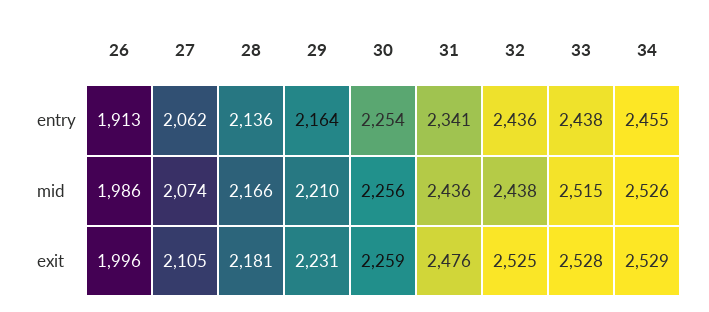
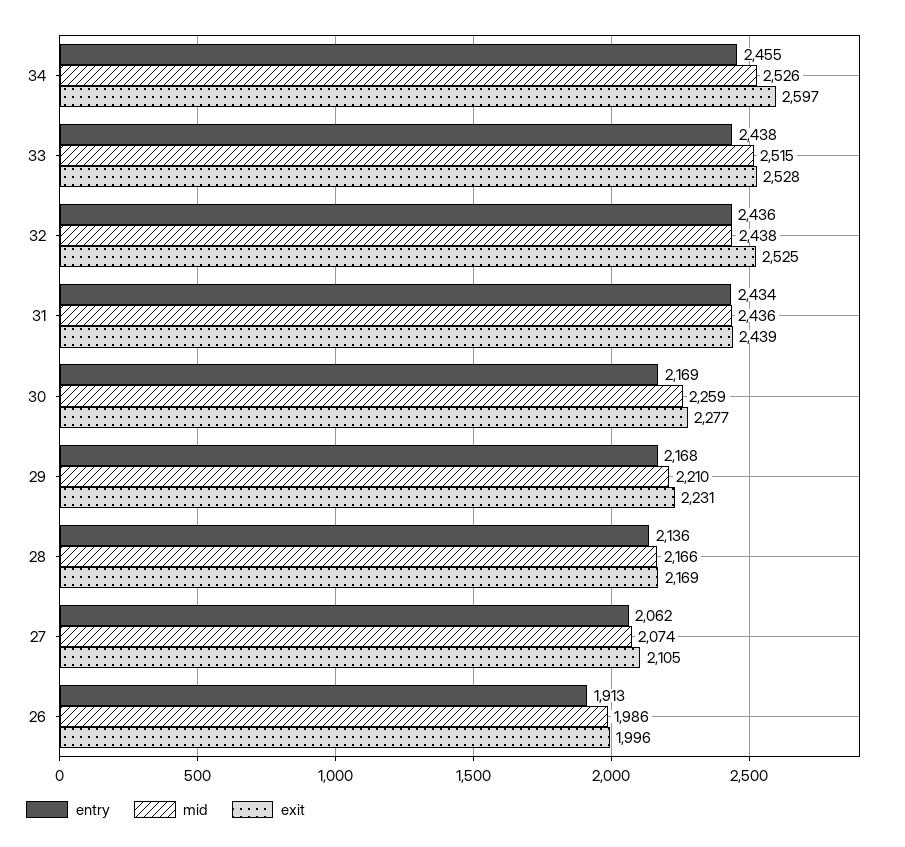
entry, 29: 2164 -> 2168
entry, 30: 2254 -> 2169
entry, 31: 2341 -> 2434
mid, 30: 2256 -> 2259
exit, 28: 2181 -> 2169
exit, 30: 2259 -> 2277
exit, 31: 2476 -> 2439
exit, 34: 2529 -> 2597

